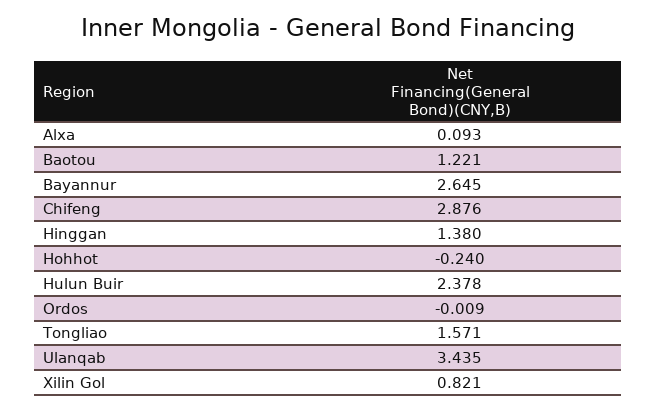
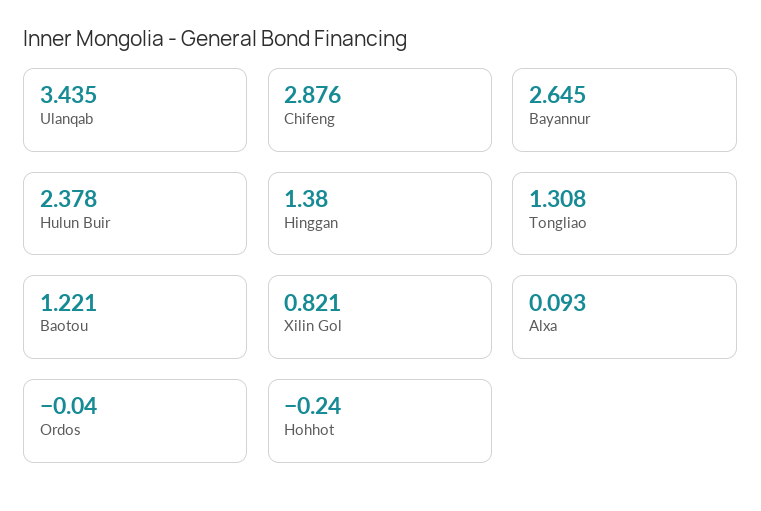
Ordos: -0.009 -> -0.04
Tongliao: 1.571 -> 1.308

